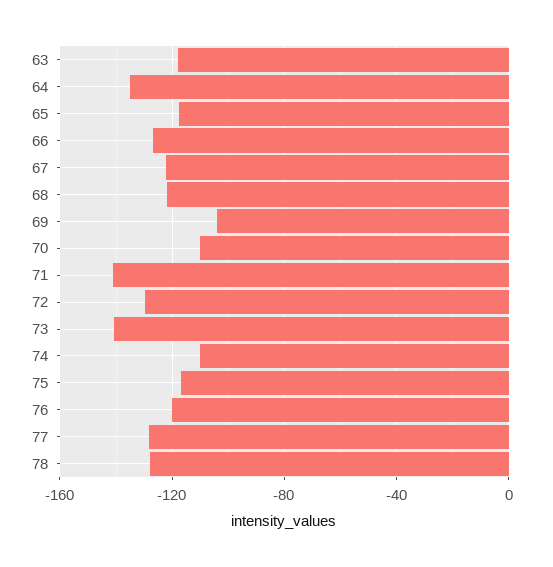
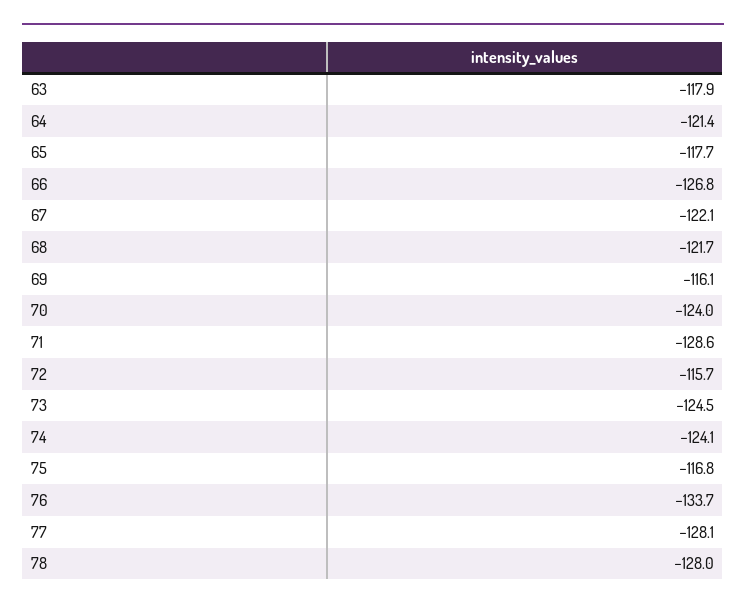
64: -135 -> -121.4
69: -105 -> -116.1
70: -110 -> -124
71: -140 -> -128.6
72: -130 -> -115.7
73: -140 -> -124.5
74: -110 -> -124.1
76: -120 -> -133.7

